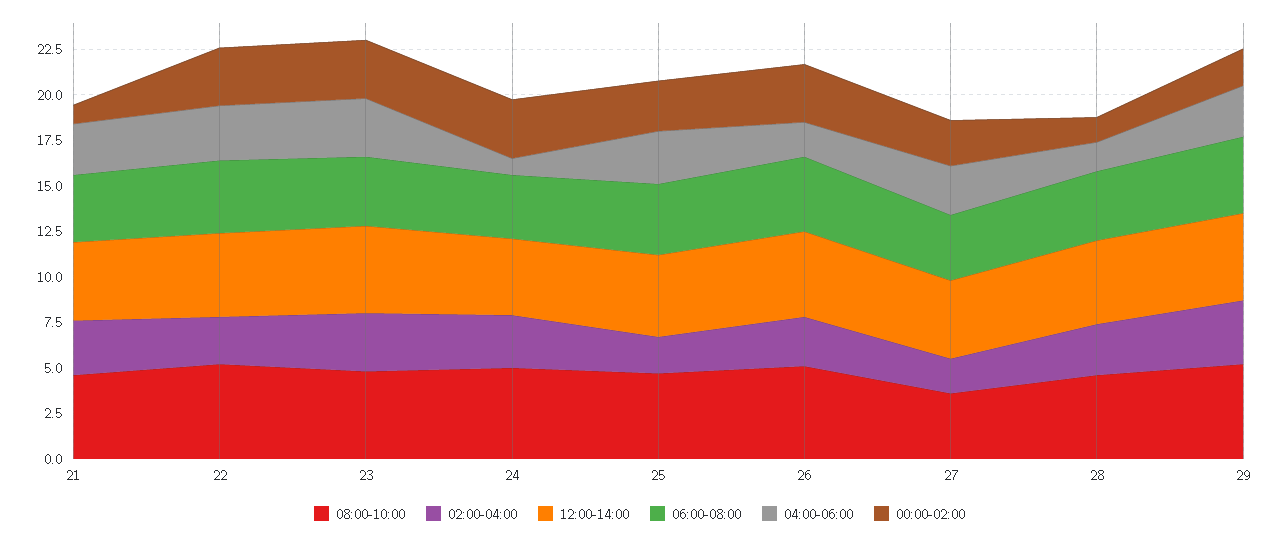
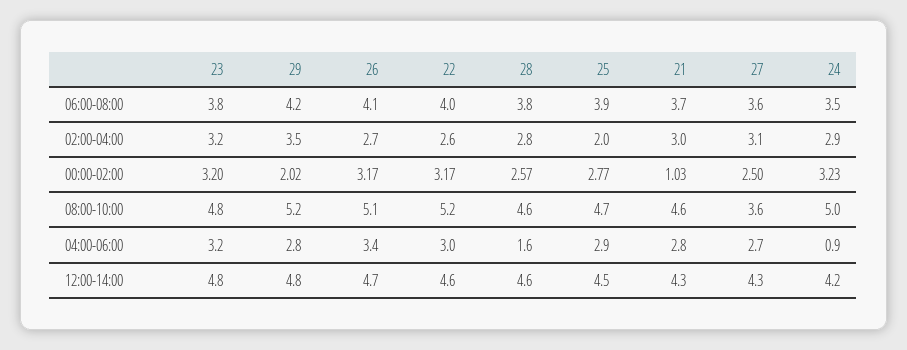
04:00-06:00, 26: 2 -> 3.4
02:00-04:00, 27: 2 -> 3.1
00:00-02:00, 28: 1.5 -> 2.57

